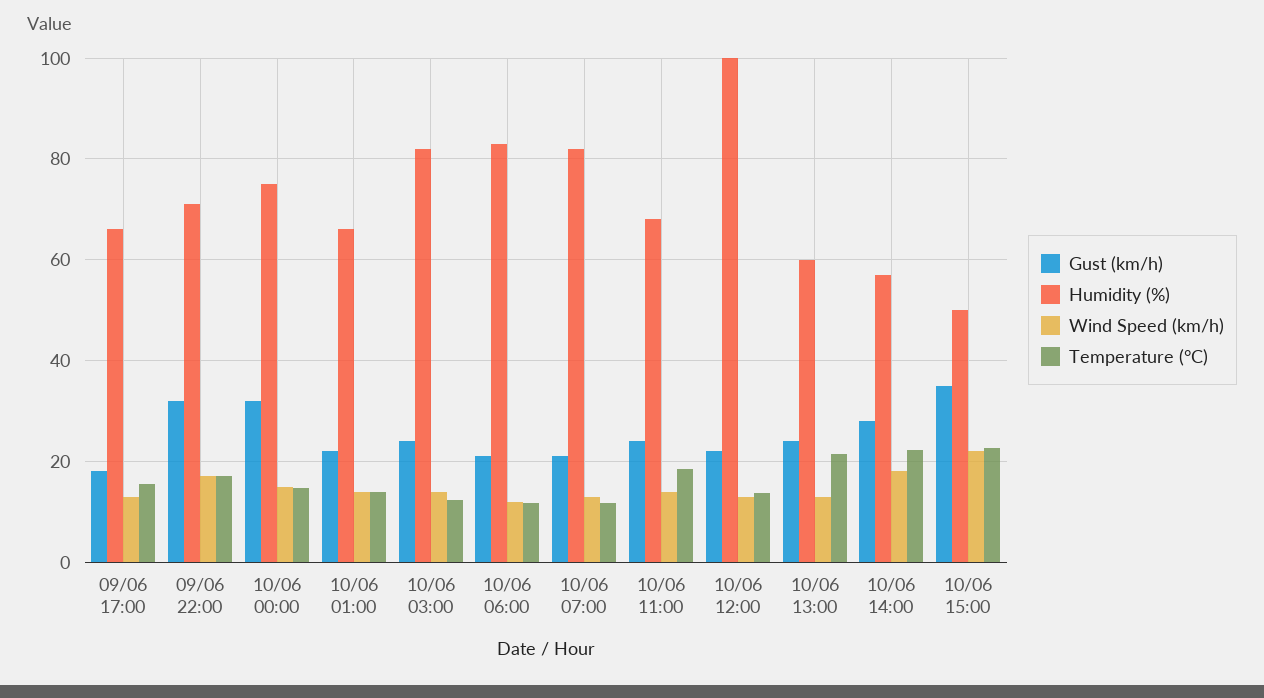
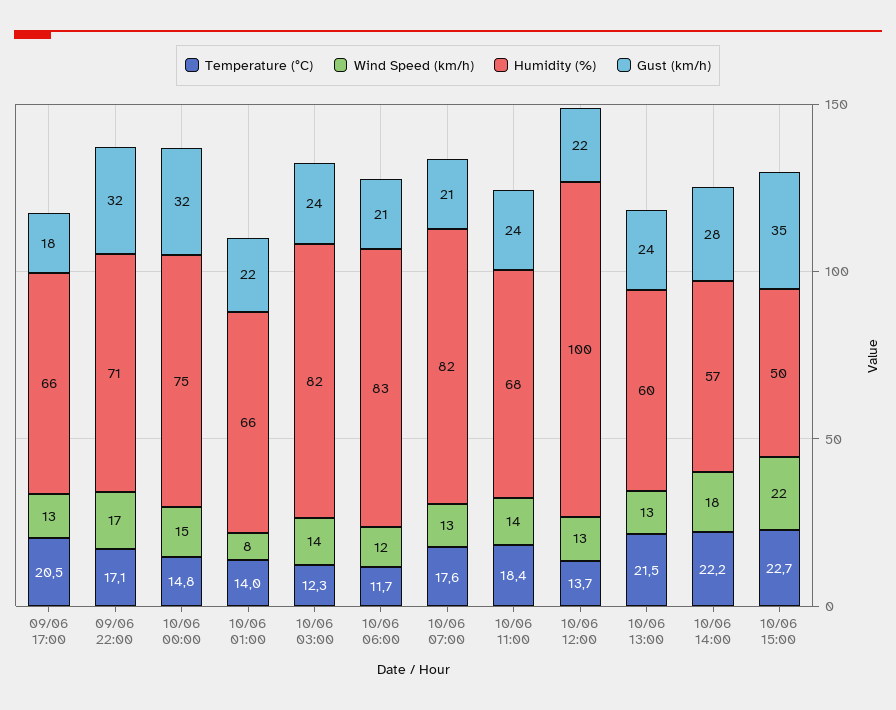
Temperature (°C), 09/06 17:00: 16 -> 20.5
Wind Speed (km/h), 10/06 01:00: 14 -> 8
Temperature (°C), 10/06 07:00: 12 -> 17.6

